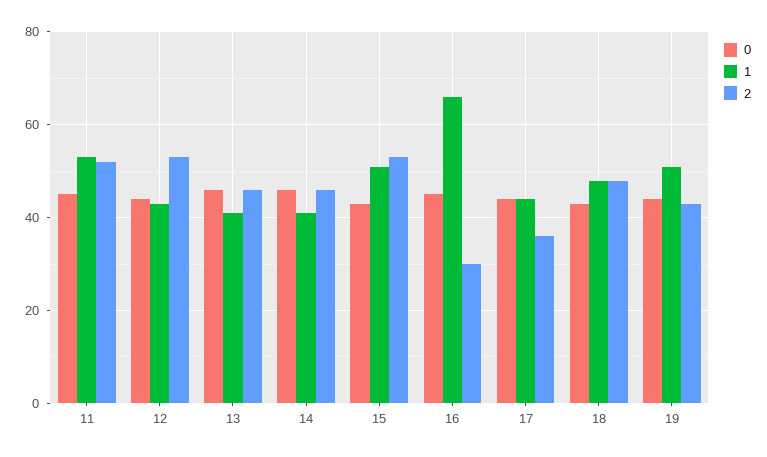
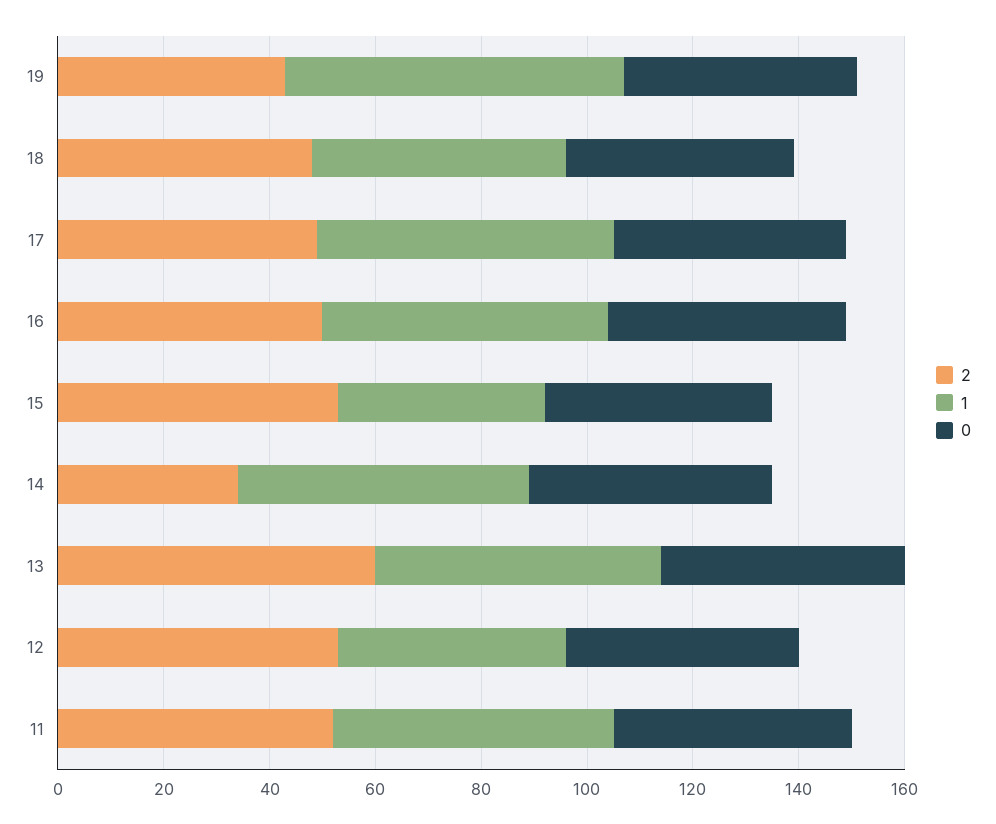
1, 13: 40 -> 55
2, 13: 45 -> 60
1, 14: 40 -> 55
2, 14: 45 -> 35
1, 15: 50 -> 40
1, 16: 65 -> 55
2, 16: 30 -> 50
1, 17: 45 -> 55
2, 17: 35 -> 50
1, 19: 50 -> 65

